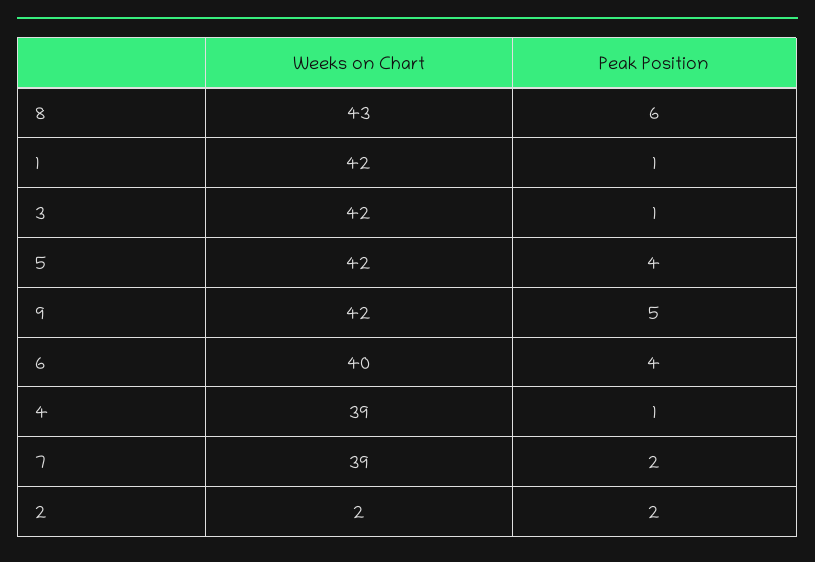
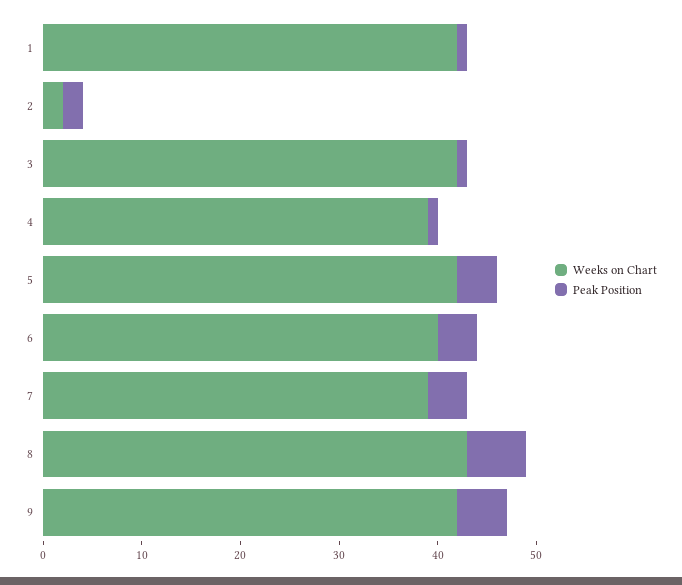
Peak Position, 7: 2 -> 4

